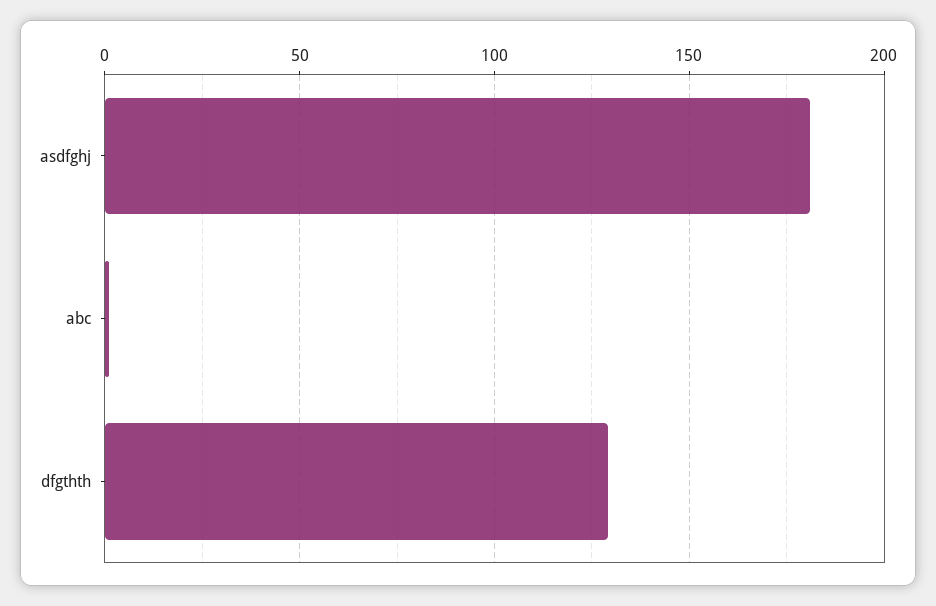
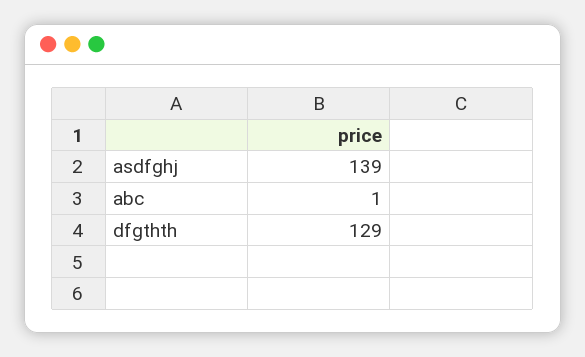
asdfghj: 180 -> 139

